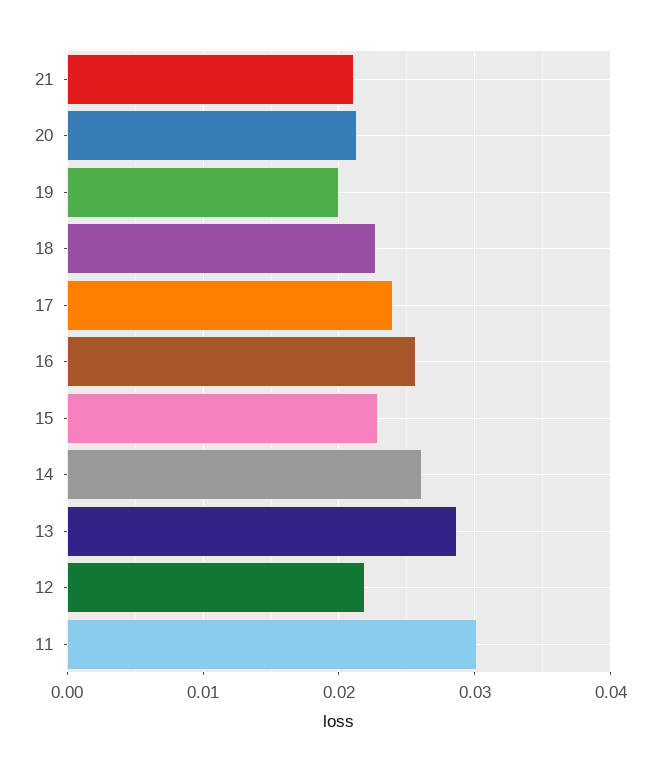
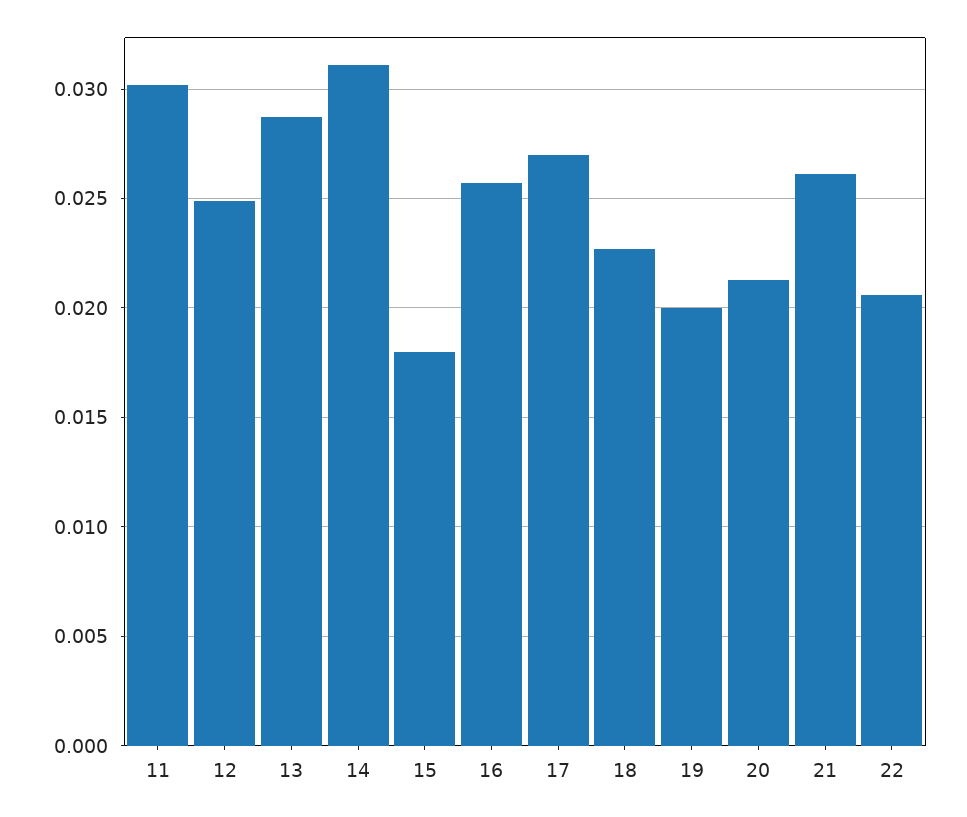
21: 0.021 -> 0.026
17: 0.024 -> 0.027
15: 0.023 -> 0.018
14: 0.026 -> 0.031
12: 0.022 -> 0.025
22: none -> 0.0205

